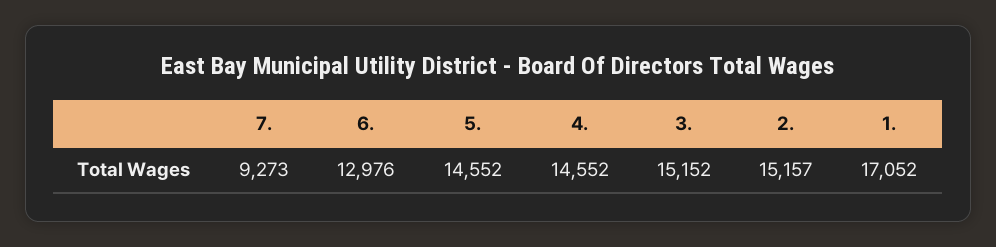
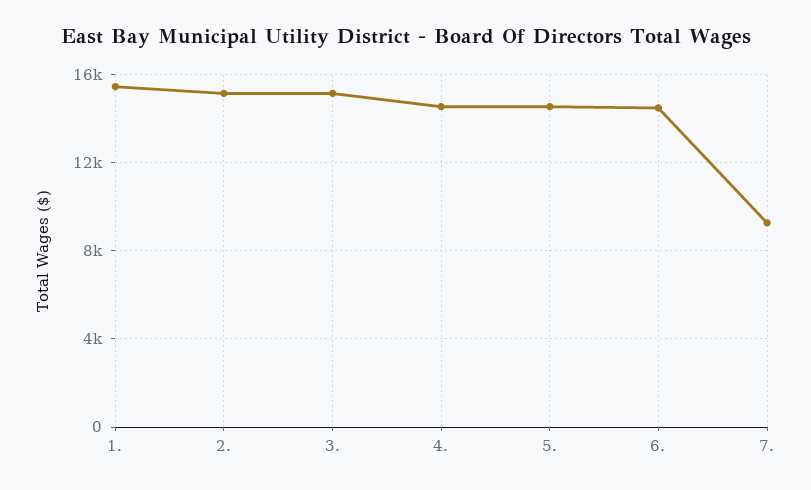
6.: 12976 -> 14500
1.: 17052 -> 15500

